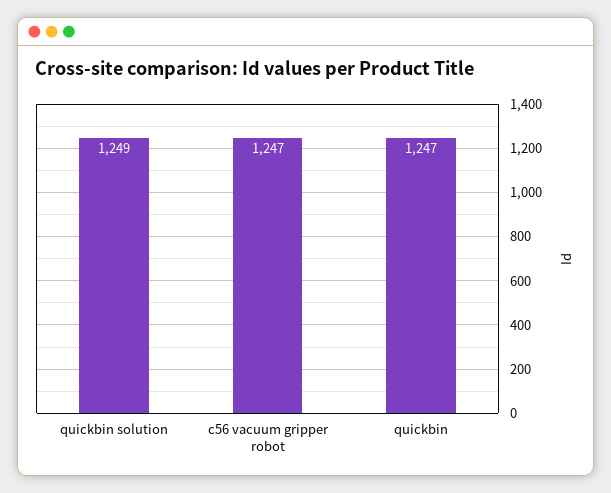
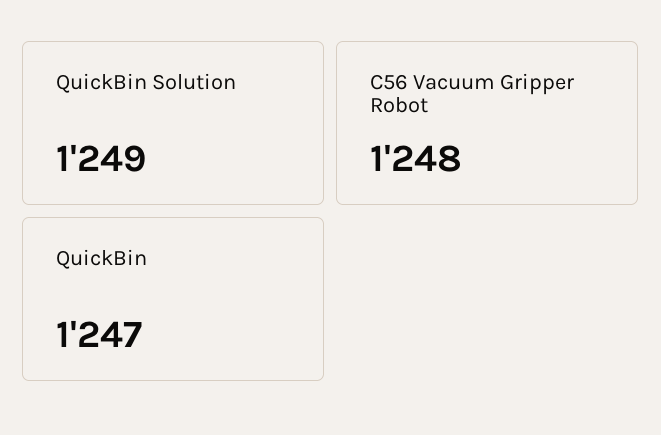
c56 vacuum gripper robot: 1247 -> 1248

